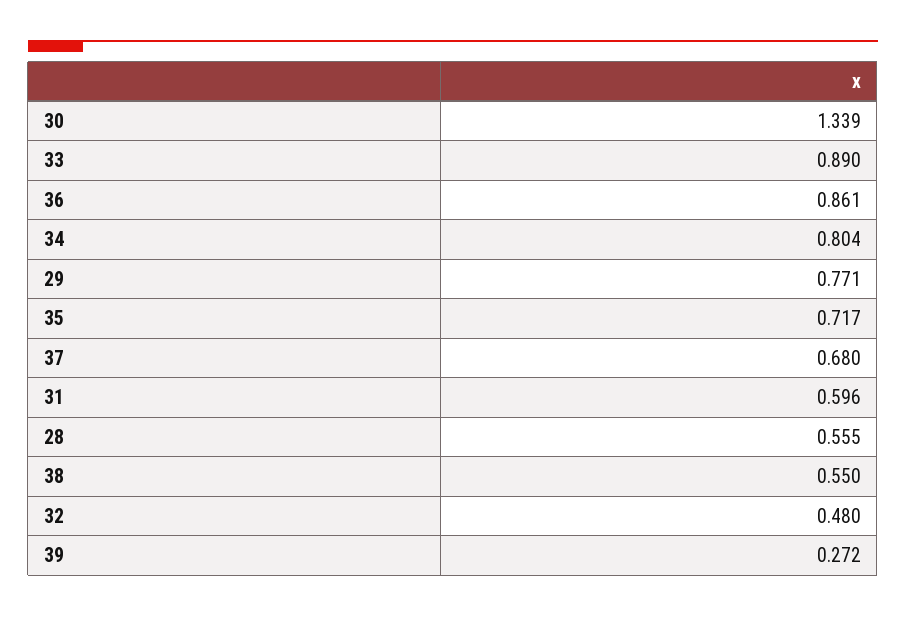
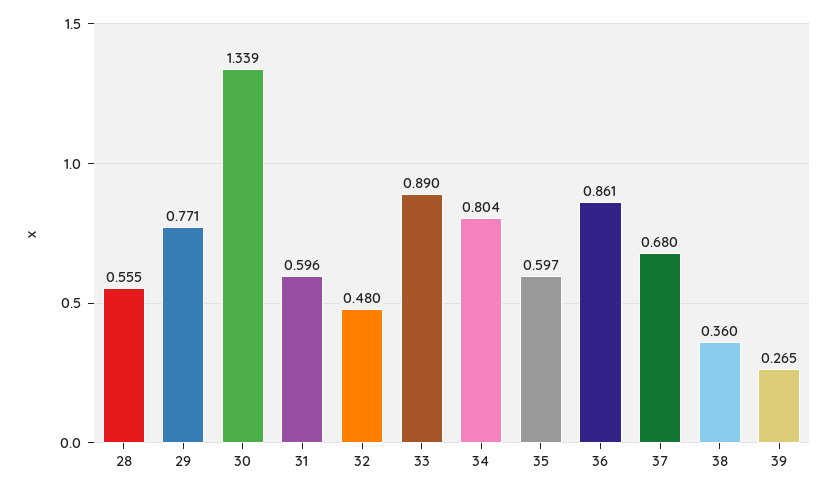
35: 0.717 -> 0.597
38: 0.55 -> 0.36
39: 0.272 -> 0.265

